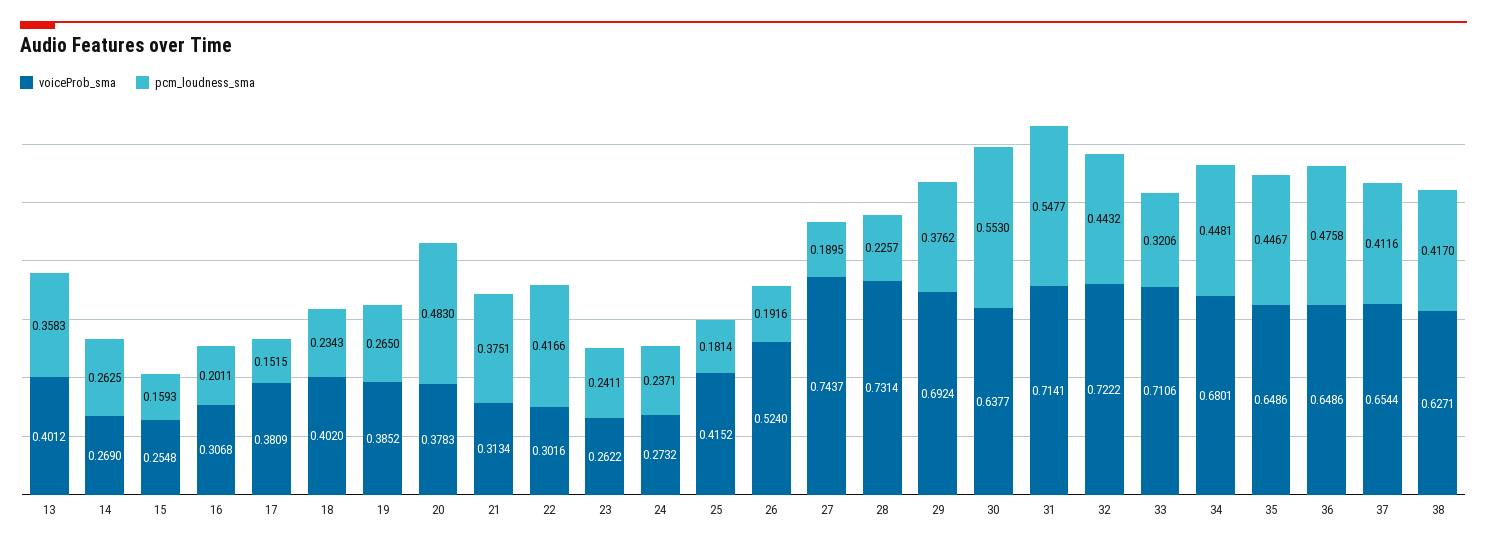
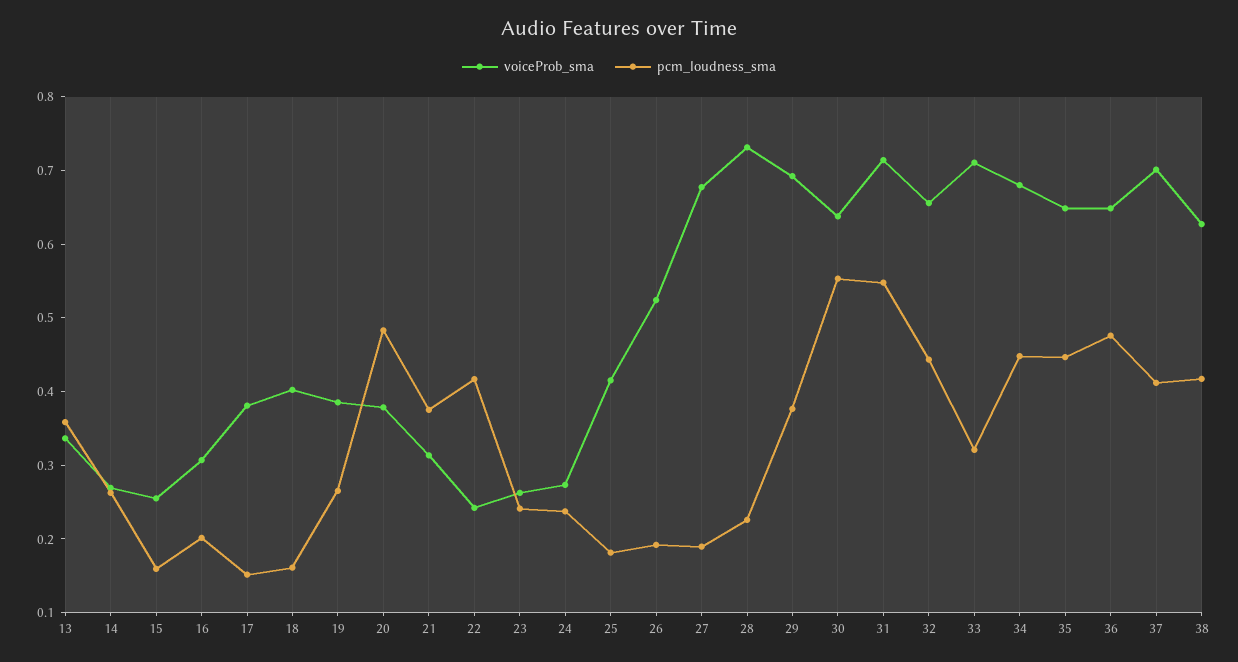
voiceProb_sma, 13: 0.4012 -> 0.34
pcm_loudness_sma, 18: 0.2343 -> 0.16
voiceProb_sma, 22: 0.3016 -> 0.24
voiceProb_sma, 27: 0.7437 -> 0.68
voiceProb_sma, 32: 0.7222 -> 0.66
voiceProb_sma, 37: 0.6544 -> 0.7

